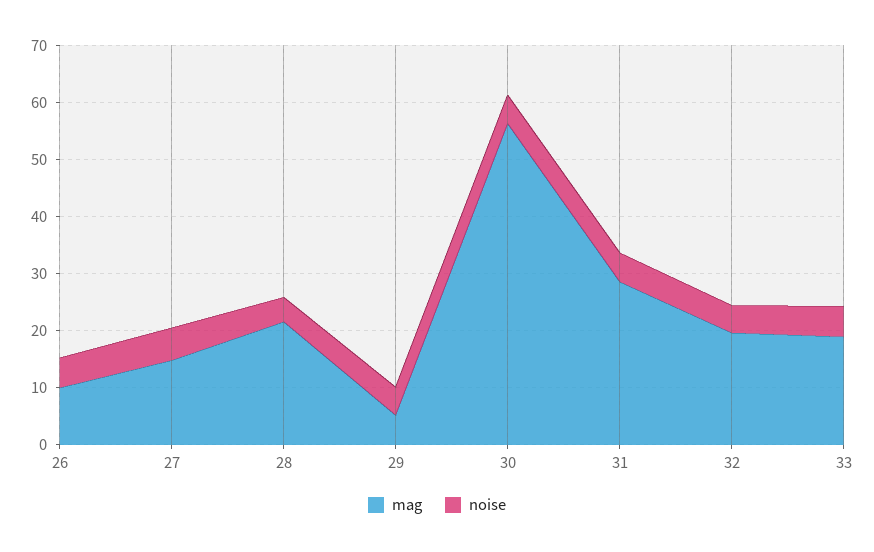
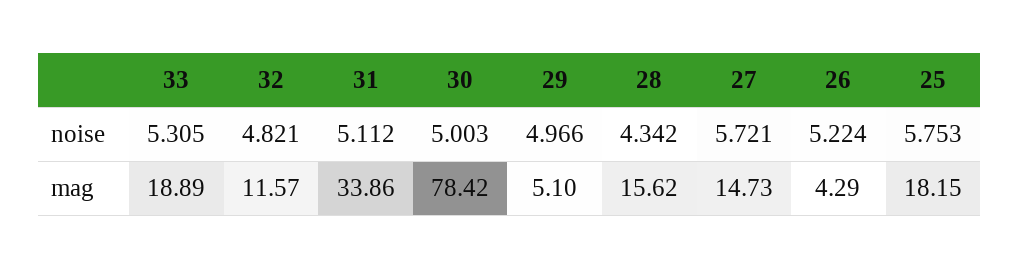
mag, 26: 10 -> 4.29
mag, 28: 22 -> 15.62
mag, 30: 56 -> 78.42
mag, 31: 28 -> 33.86
mag, 32: 20 -> 11.57
noise, 25: none -> 5.753
mag, 25: none -> 18.15

